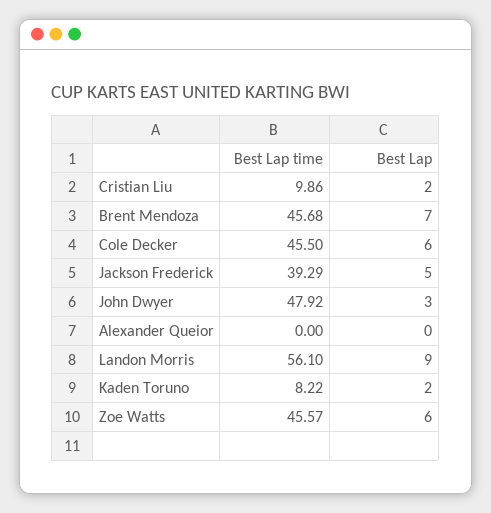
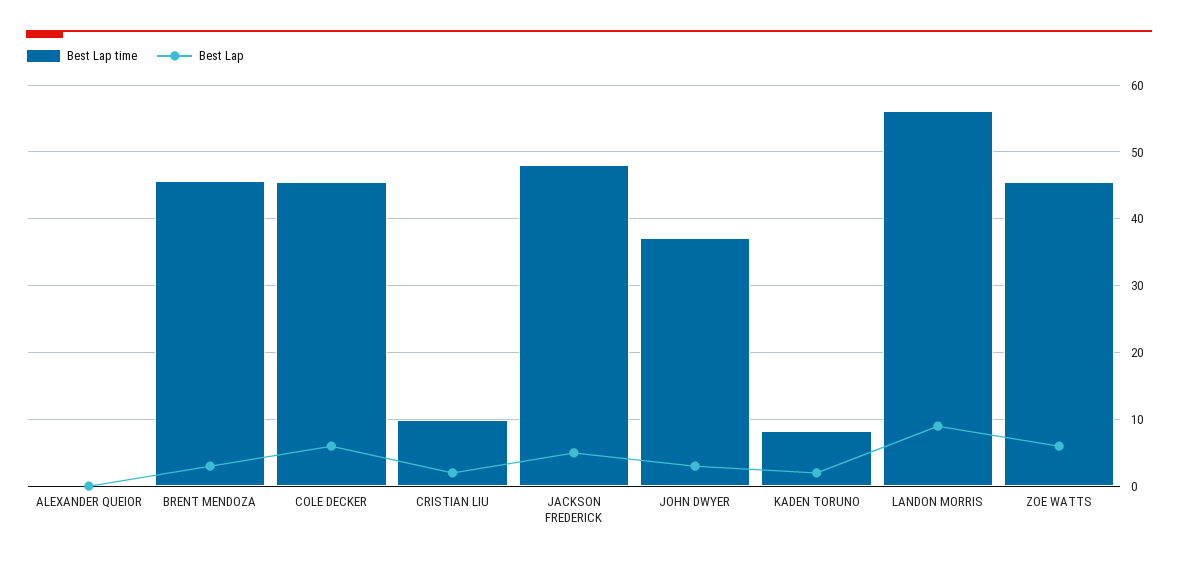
Best Lap, Brent Mendoza: 7 -> 3
Best Lap time, Jackson Frederick: 39.29 -> 48
Best Lap time, John Dwyer: 47.92 -> 37

